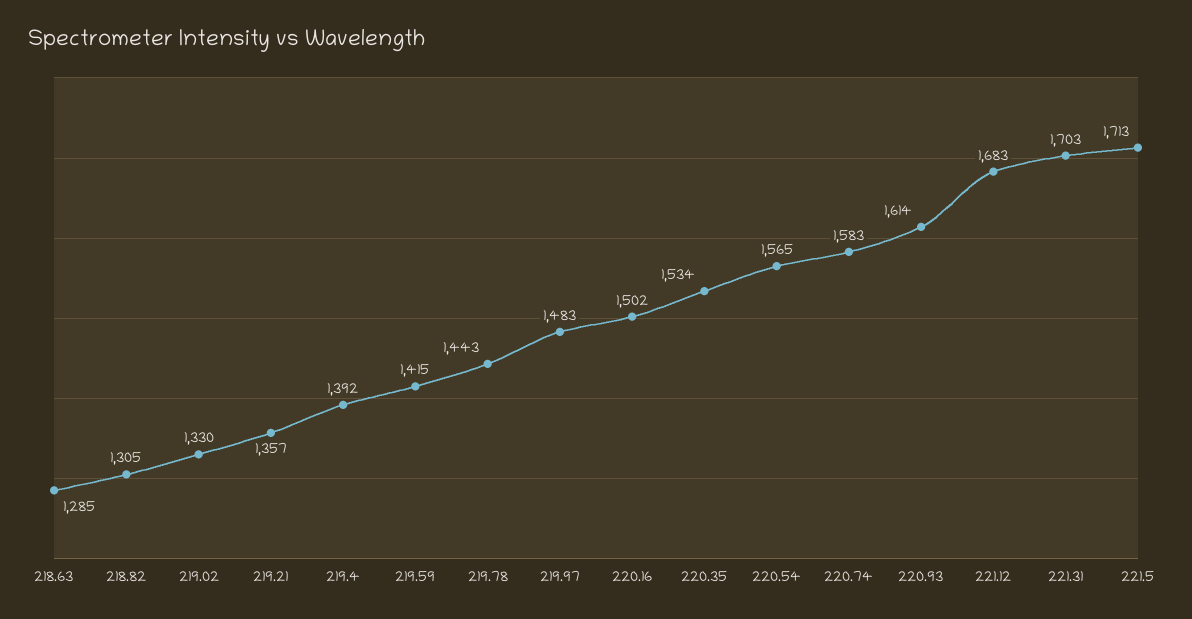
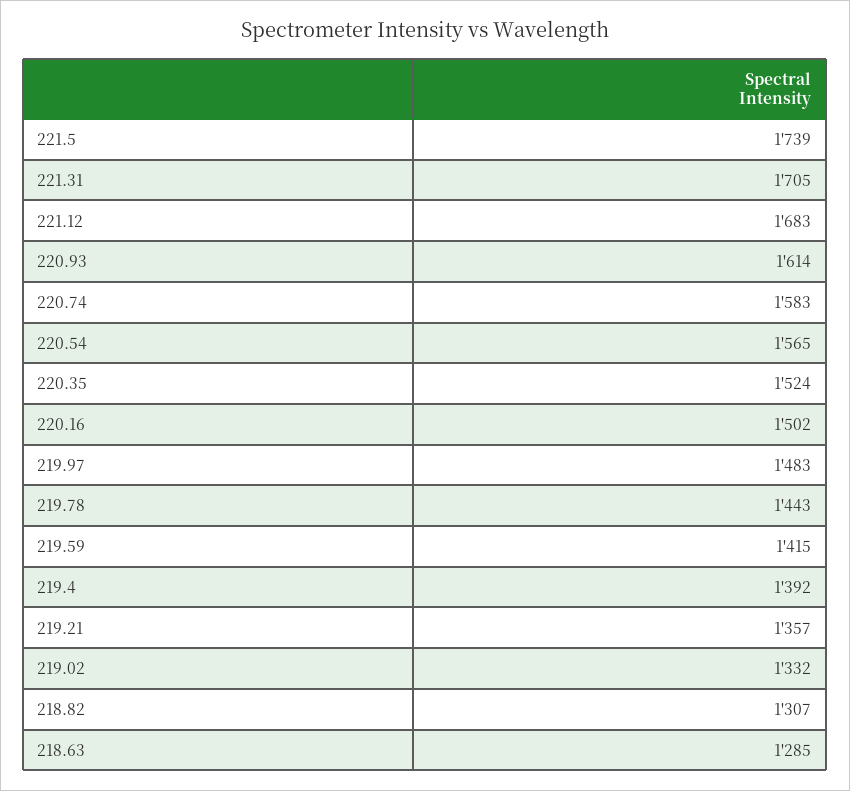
218.82: 1305 -> 1307
219.02: 1330 -> 1332
220.35: 1534 -> 1524
221.31: 1703 -> 1705
221.5: 1713 -> 1739

